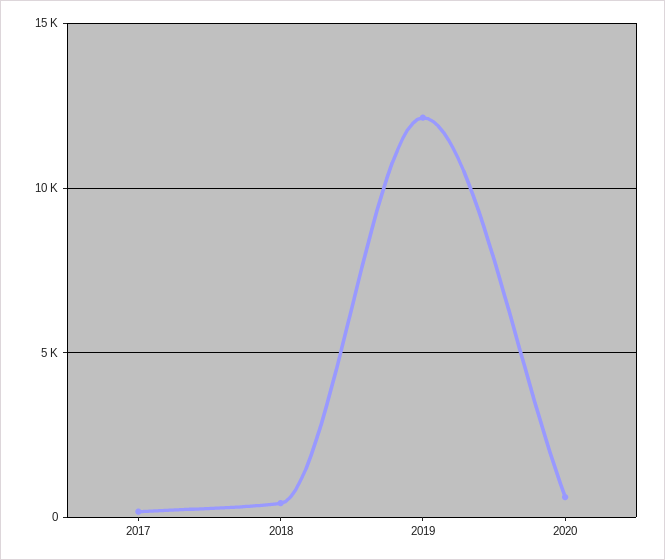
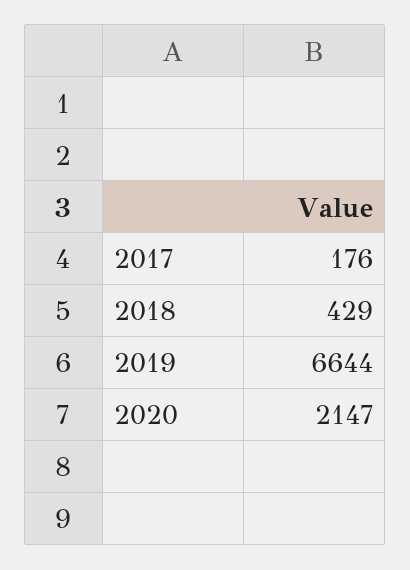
2019: 12000 -> 6644
2020: 500 -> 2147

